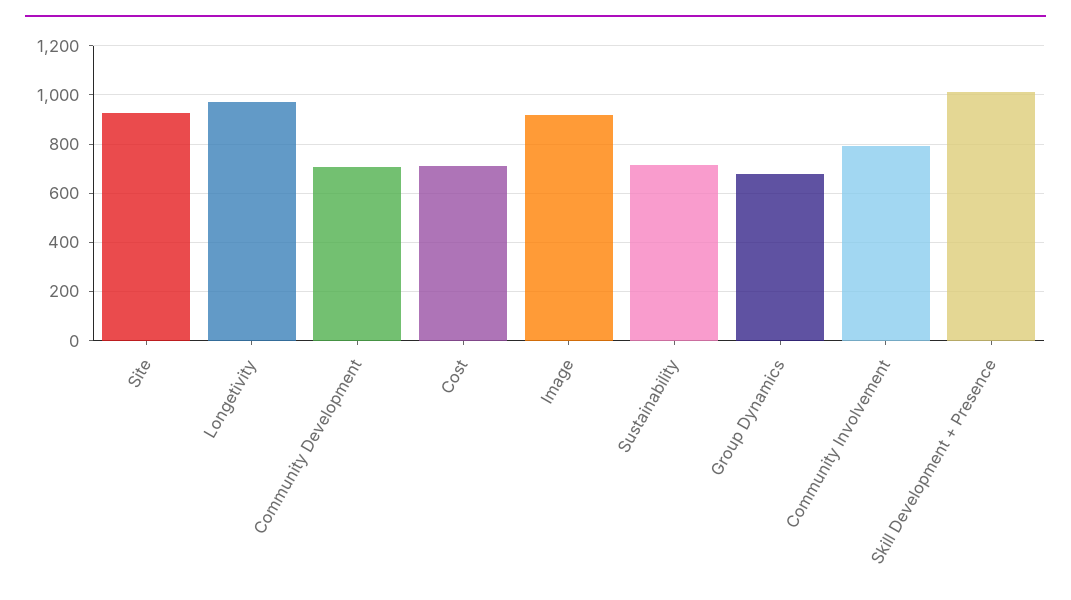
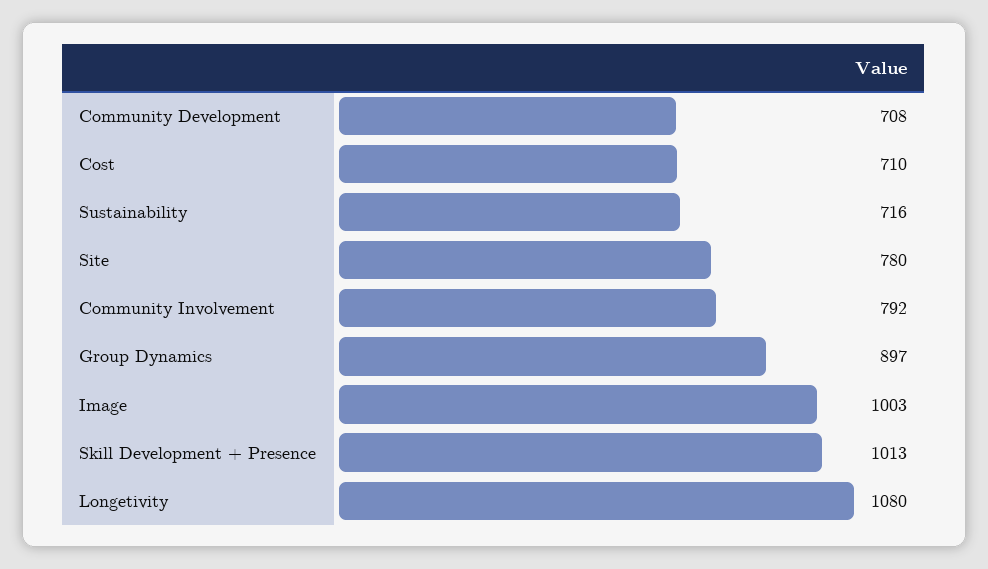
Site: 925 -> 780
Longetivity: 975 -> 1080
Image: 925 -> 1003
Group Dynamics: 675 -> 897

